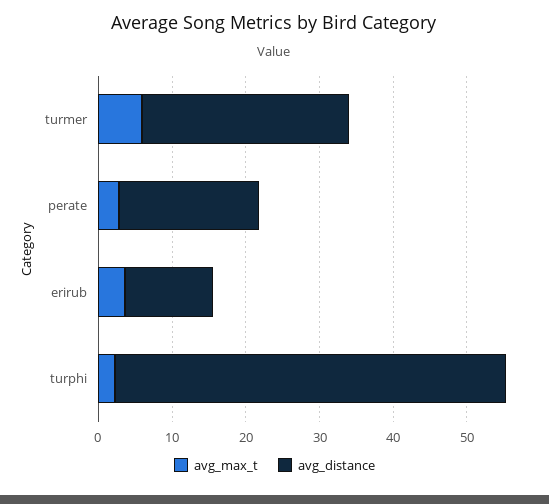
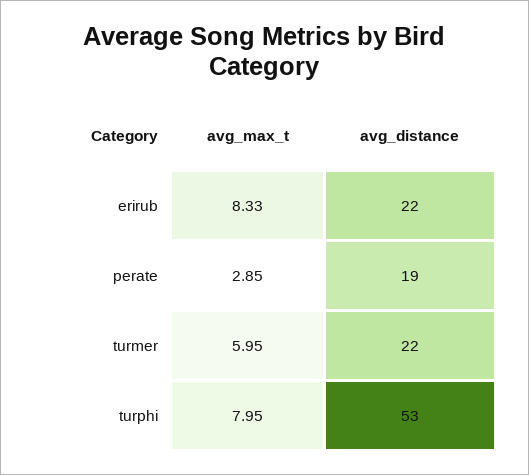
avg_distance, turmer: 28 -> 22
avg_max_t, erirub: 4 -> 8.33
avg_distance, erirub: 12 -> 22
avg_max_t, turphi: 2 -> 7.95

